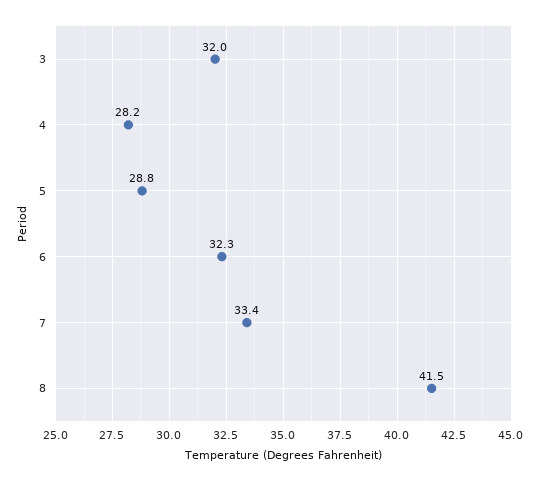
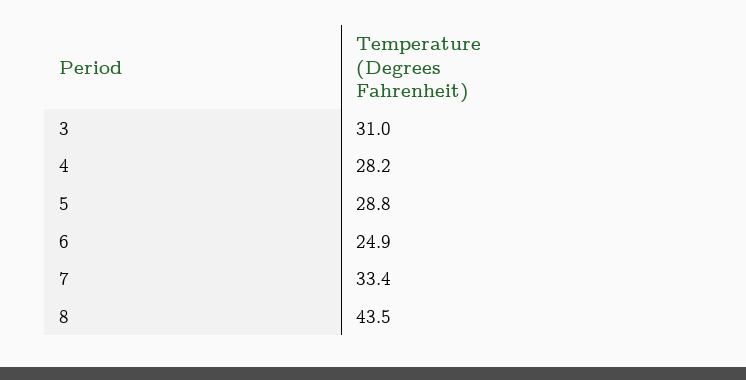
3: 32 -> 31
6: 32.3 -> 24.9
8: 41.5 -> 43.5

